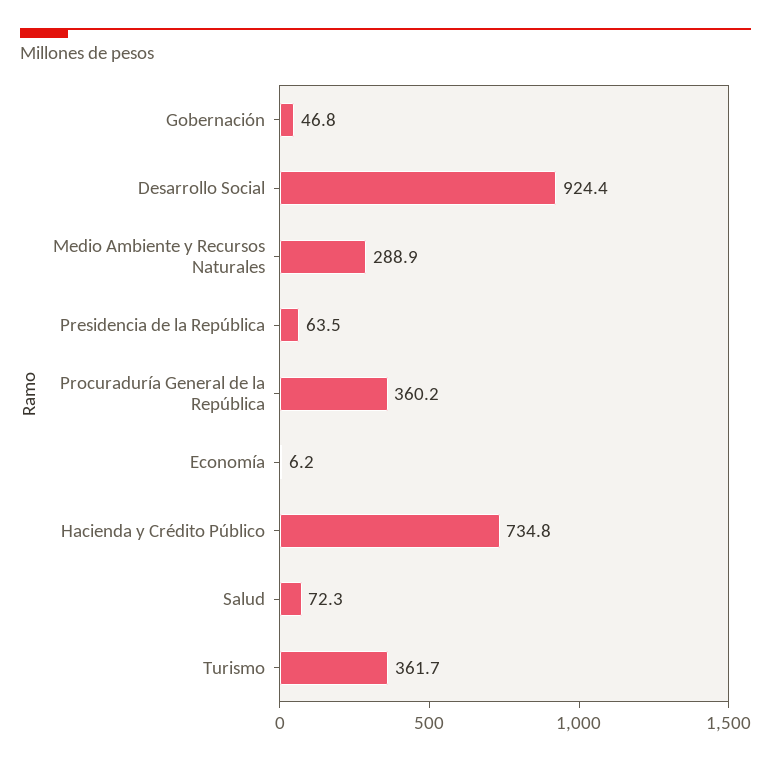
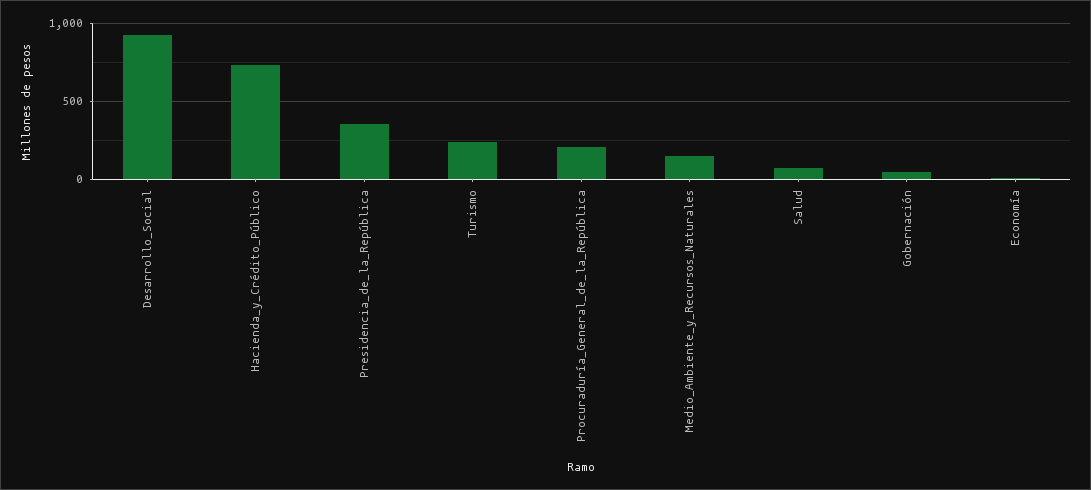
Medio Ambiente y Recursos Naturales: 288.9 -> 150
Presidencia de la República: 63.5 -> 350
Procuraduría General de la República: 360.2 -> 200
Turismo: 361.7 -> 250

